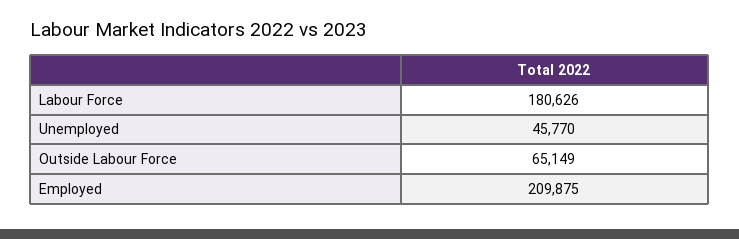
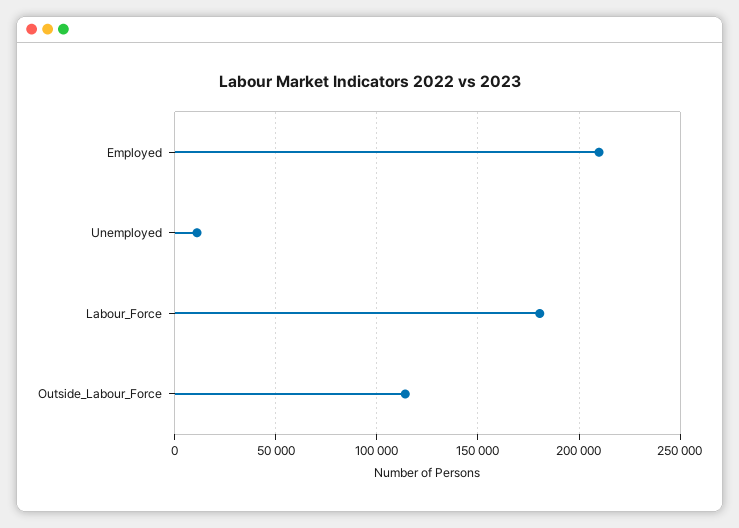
Unemployed: 45770 -> 10000
Outside Labour Force: 65149 -> 115000

